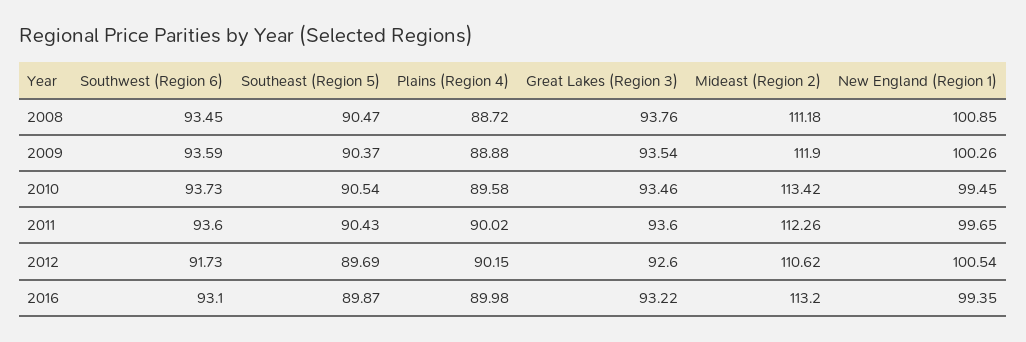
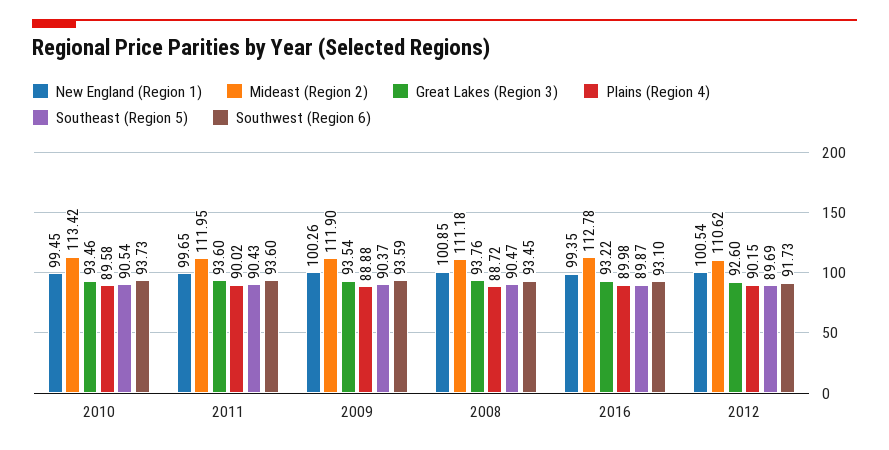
Mideast (Region 2), 2011: 112.26 -> 111.95
Mideast (Region 2), 2016: 113.2 -> 112.78

